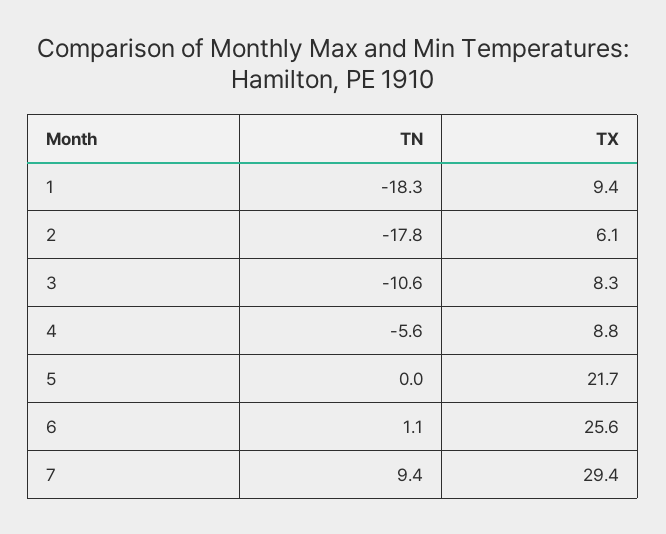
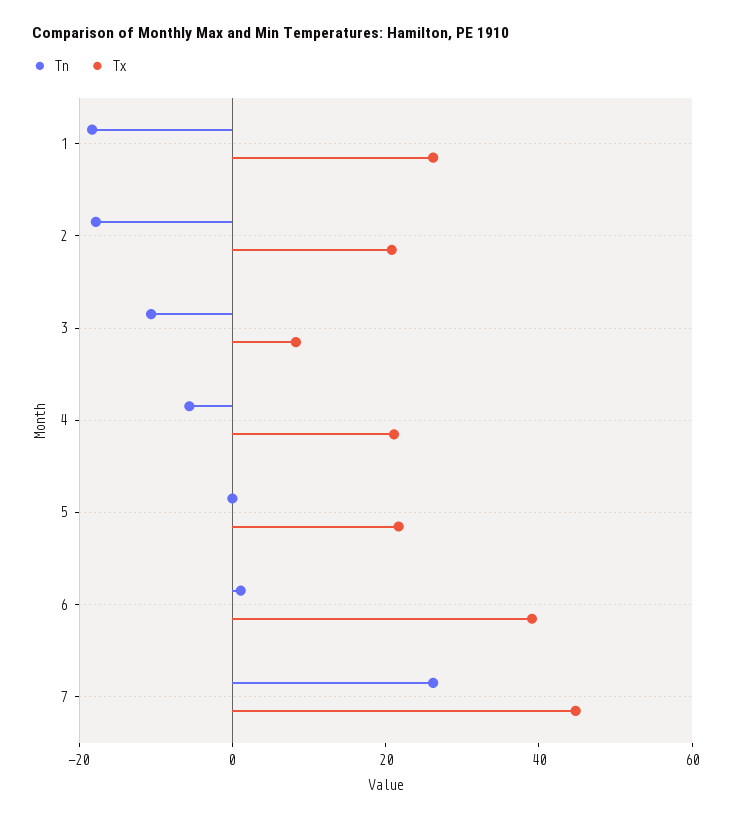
TX, 1: 9.4 -> 25
TX, 2: 6.1 -> 20
TX, 4: 8.8 -> 20
TX, 6: 25.6 -> 40
TN, 7: 9.4 -> 25
TX, 7: 29.4 -> 45

